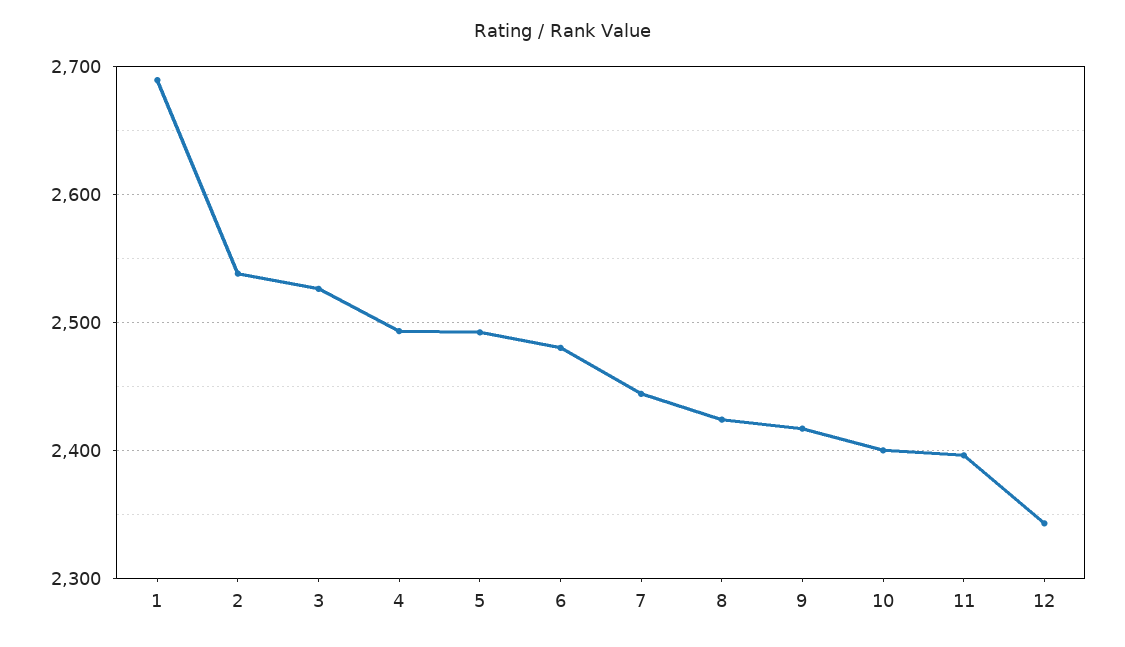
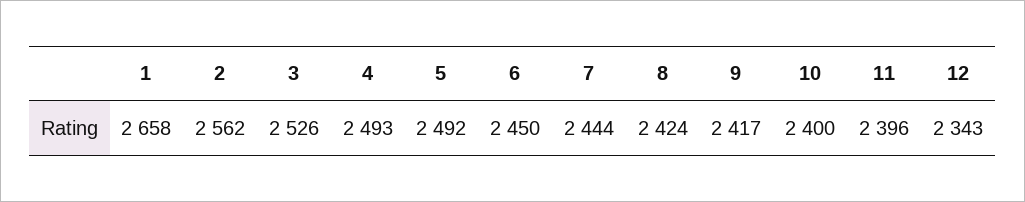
1: 2690 -> 2658
2: 2540 -> 2562
6: 2480 -> 2450

